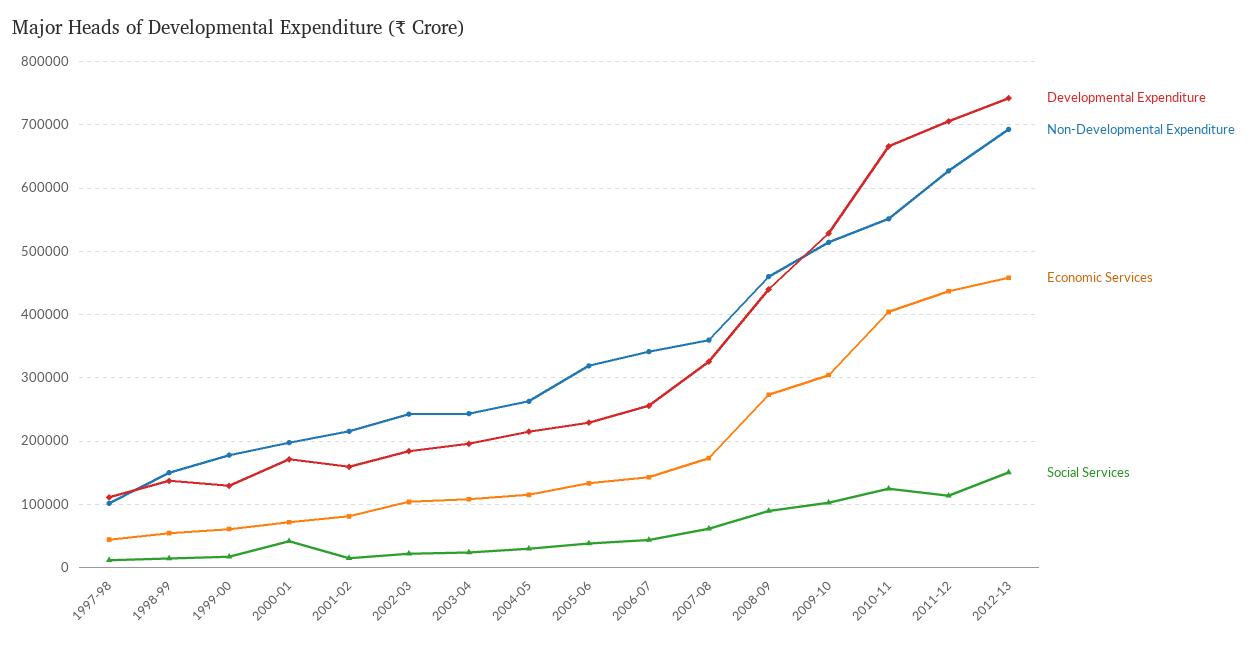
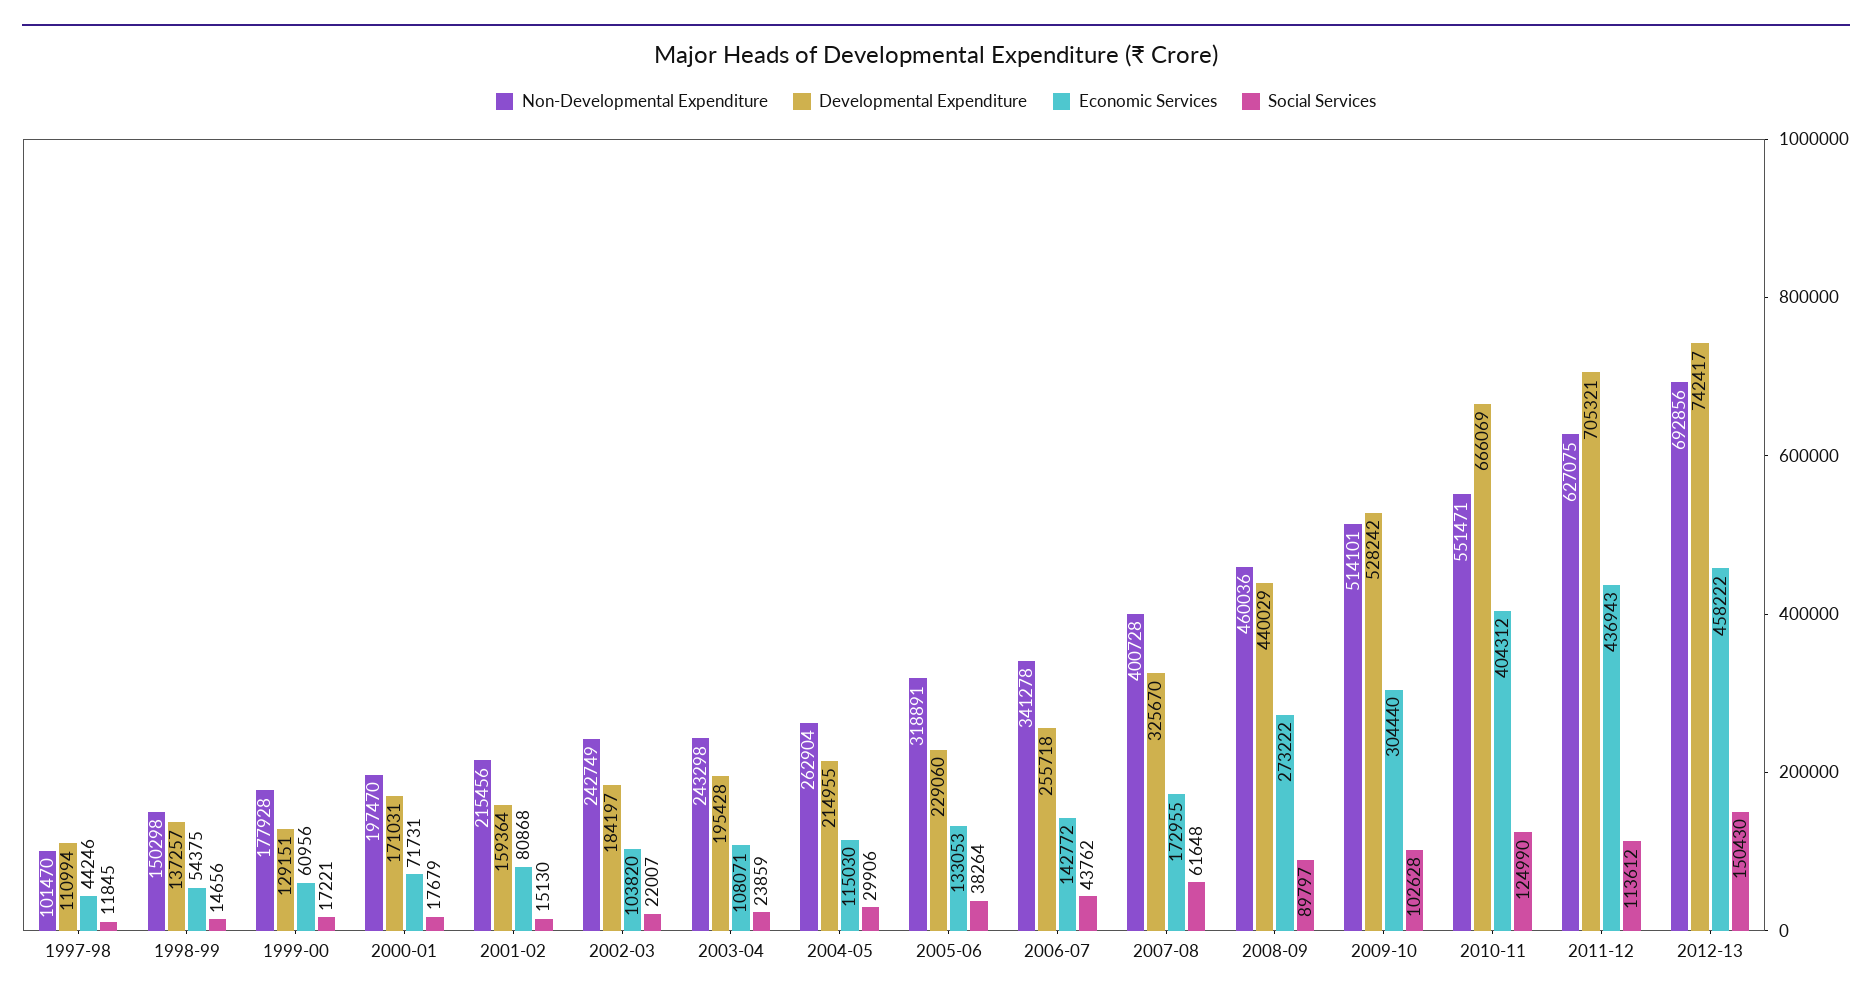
Social Services, 2000-01: 40000 -> 17679
Non-Developmental Expenditure, 2007-08: 360000 -> 400728

